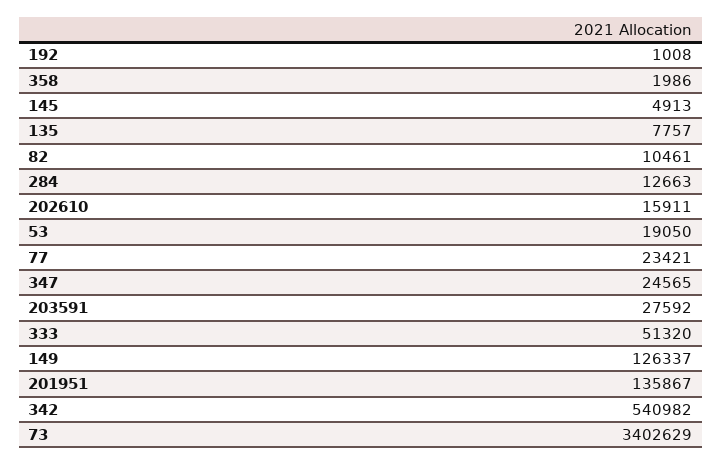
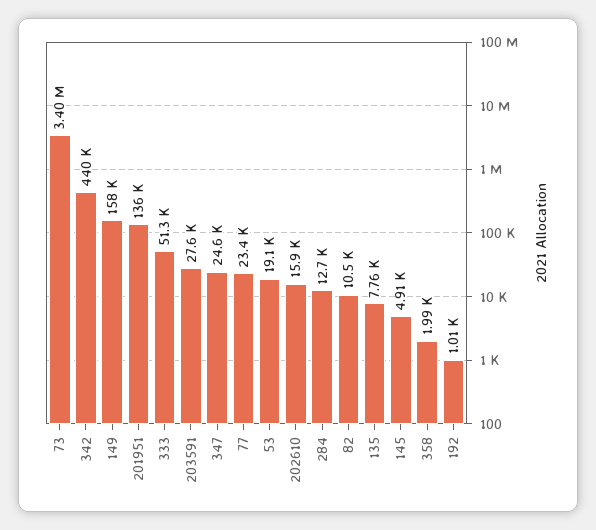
149: 126337 -> 158000
342: 540982 -> 440000

